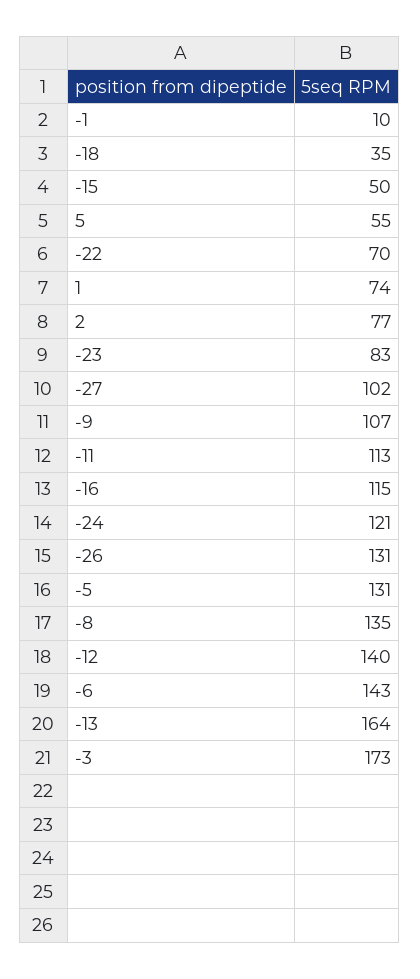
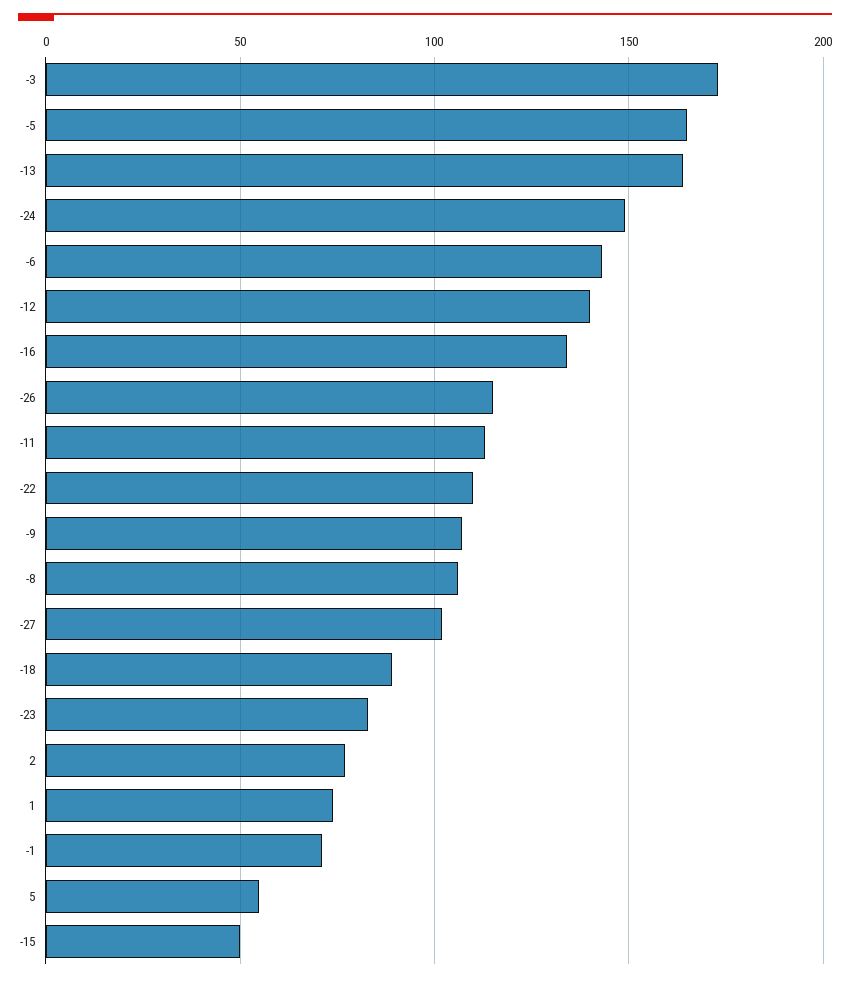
-1: 10 -> 70
-18: 35 -> 90
-22: 70 -> 110
-16: 115 -> 135
-24: 121 -> 150
-26: 131 -> 115
-5: 131 -> 165
-8: 135 -> 105

